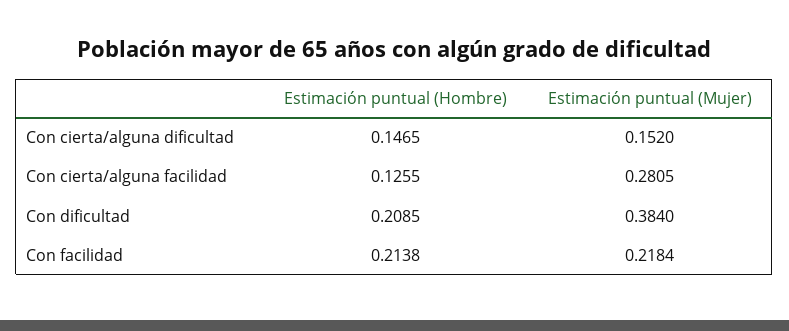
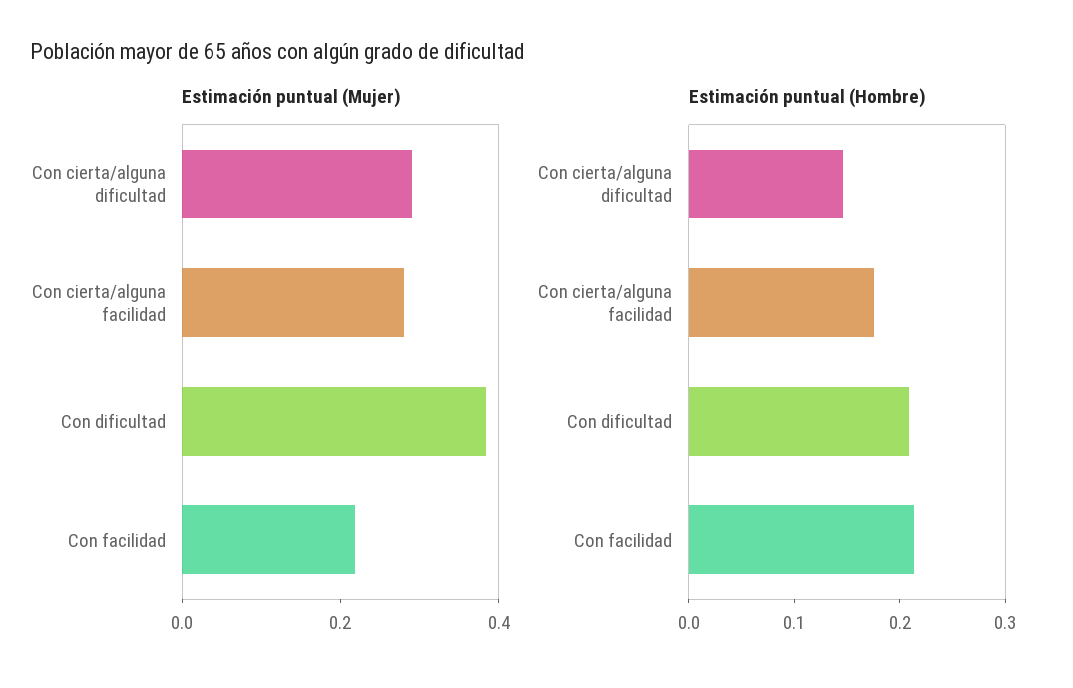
Estimación puntual (Mujer), Con cierta/alguna dificultad: 0.152 -> 0.3
Estimación puntual (Hombre), Con cierta/alguna facilidad: 0.1255 -> 0.18

